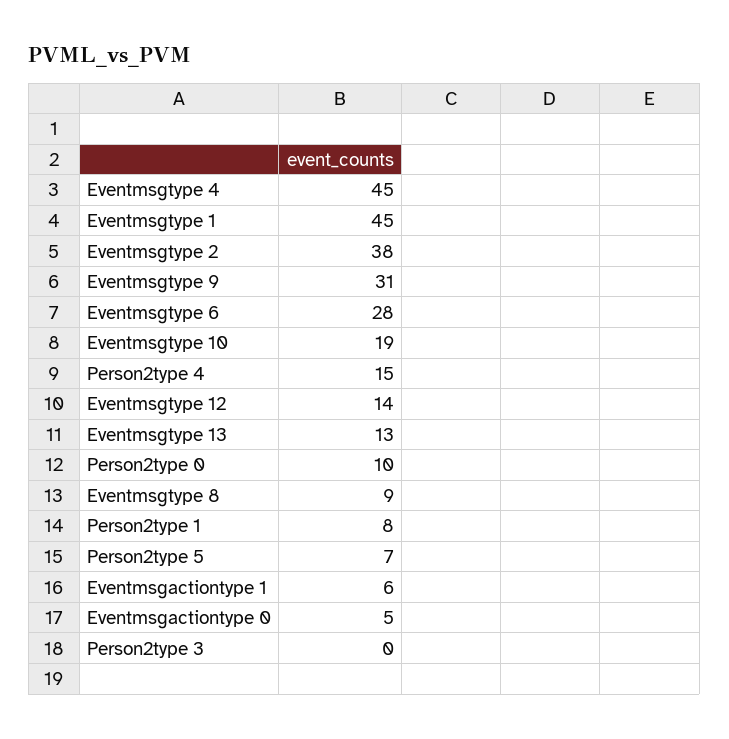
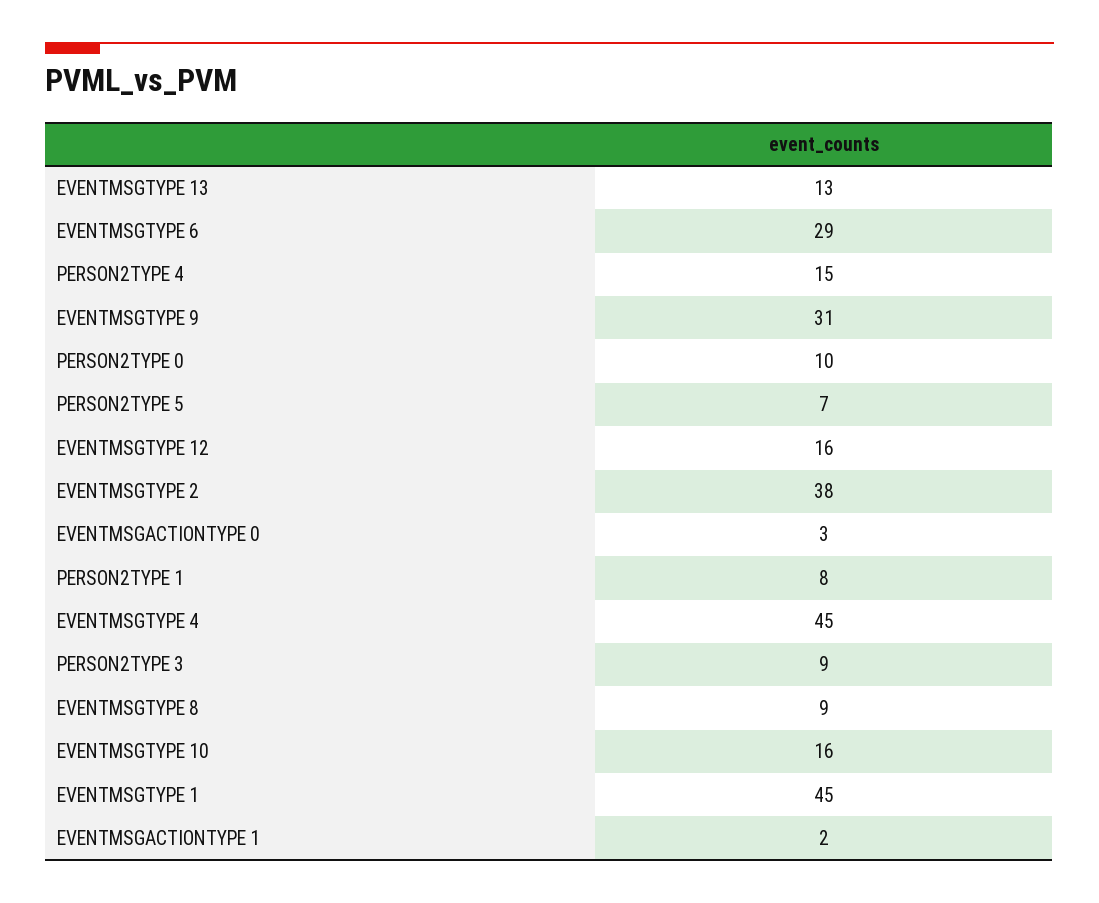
Eventmsgtype 6: 28 -> 29
Eventmsgtype 10: 19 -> 16
Eventmsgtype 12: 14 -> 16
Eventmsgactiontype 1: 6 -> 2
Eventmsgactiontype 0: 5 -> 3
Person2type 3: 0 -> 9

